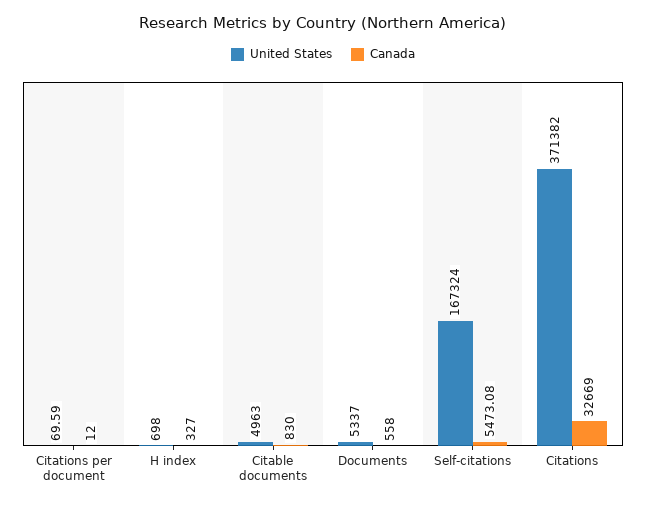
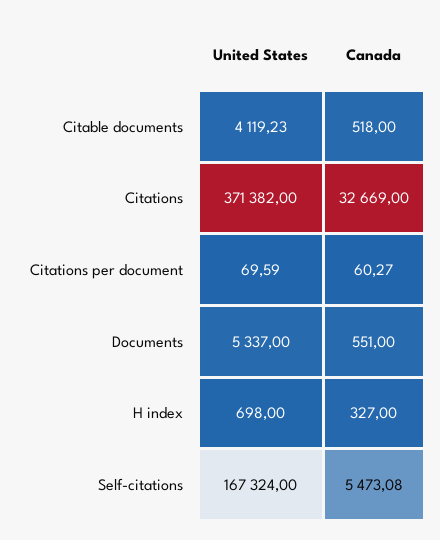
Canada, Citations per document: 12 -> 60.27
United States, Citable documents: 4963 -> 4119.23
Canada, Citable documents: 830 -> 518
Canada, Documents: 558 -> 551

